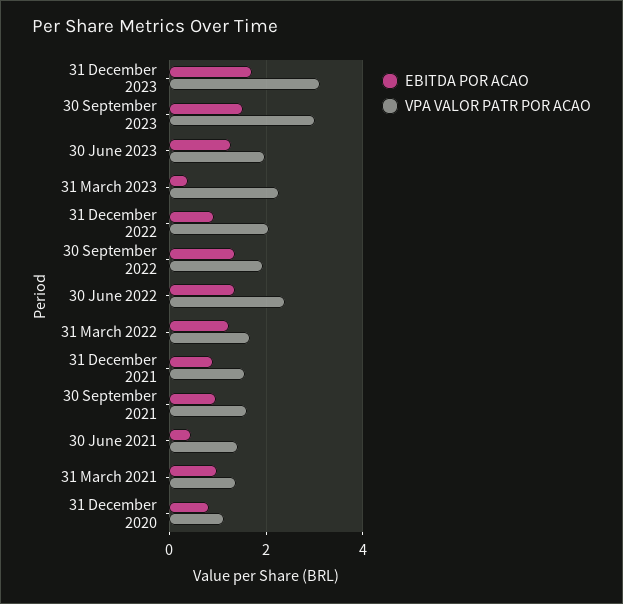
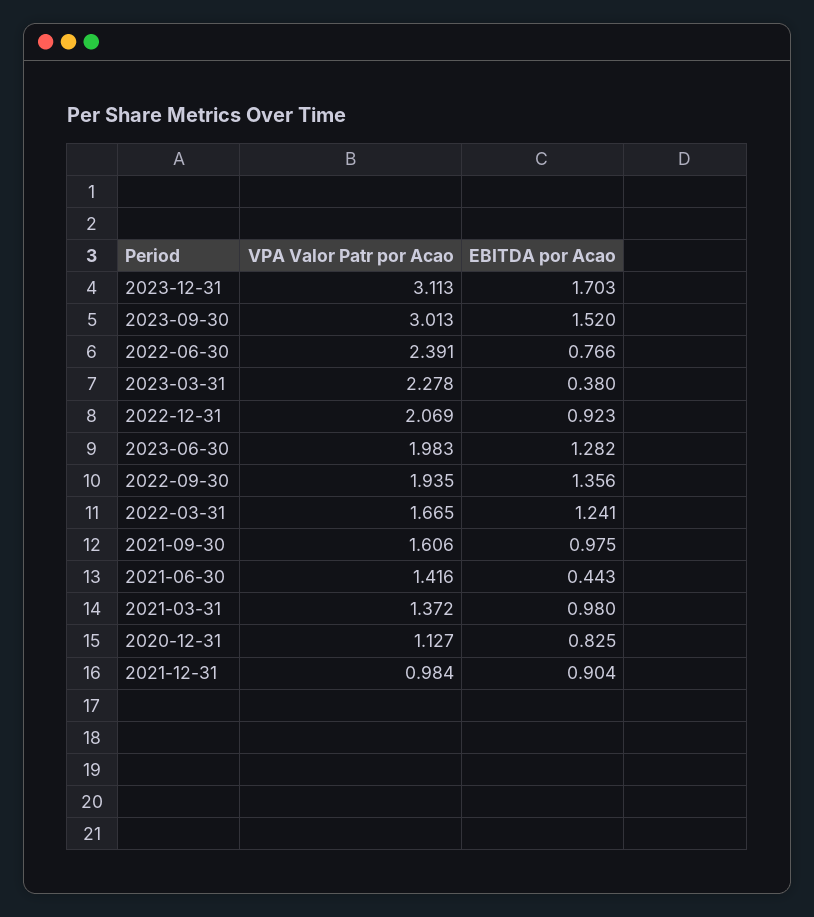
EBITDA POR ACAO, 30 June 2022: 1.4 -> 0.766
VPA VALOR PATR POR ACAO, 31 December 2021: 1.6 -> 0.984

